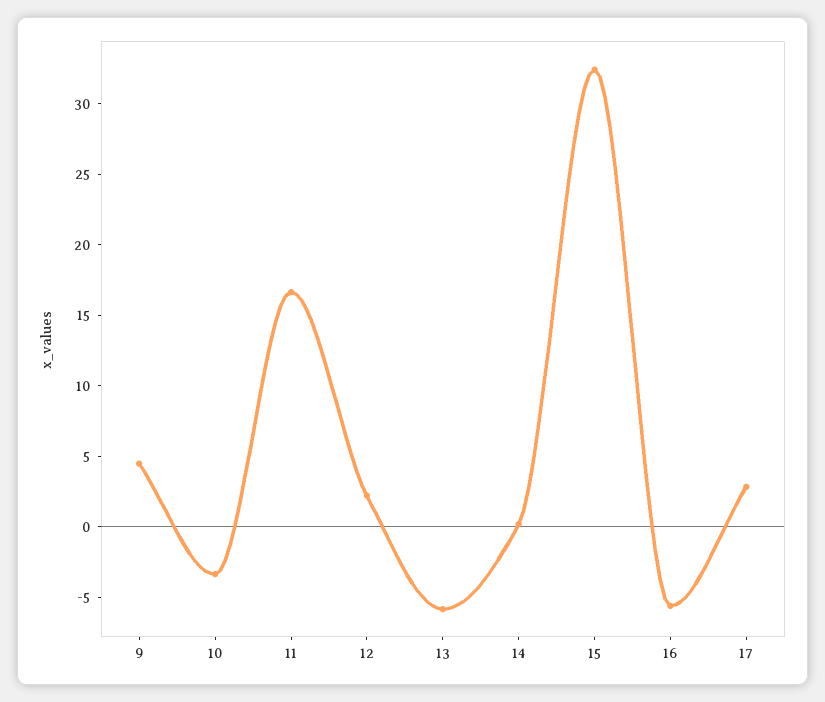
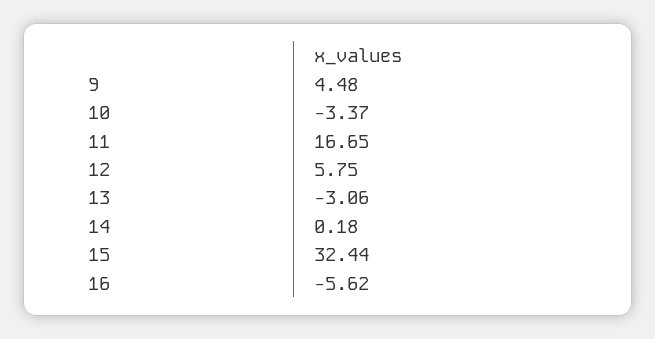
12: 2 -> 5.75
13: -6 -> -3.06
17: 3 -> none

